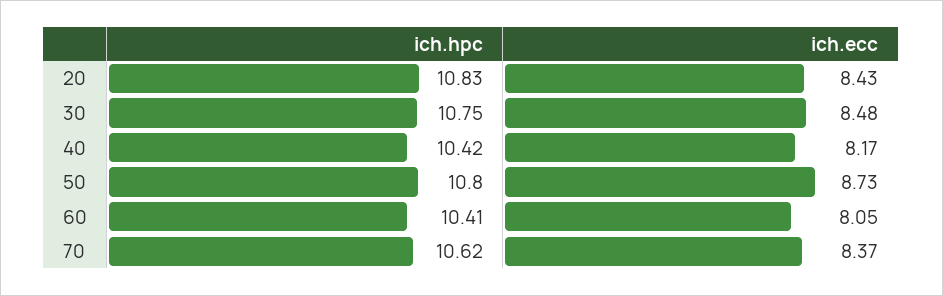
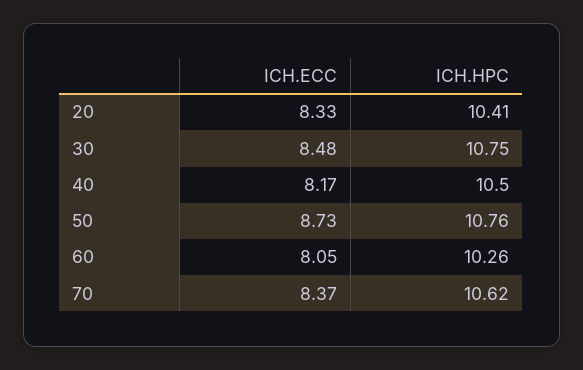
ich.hpc, 20: 10.83 -> 10.41
ich.ecc, 20: 8.43 -> 8.33
ich.hpc, 40: 10.42 -> 10.5
ich.hpc, 50: 10.8 -> 10.76
ich.hpc, 60: 10.41 -> 10.26

